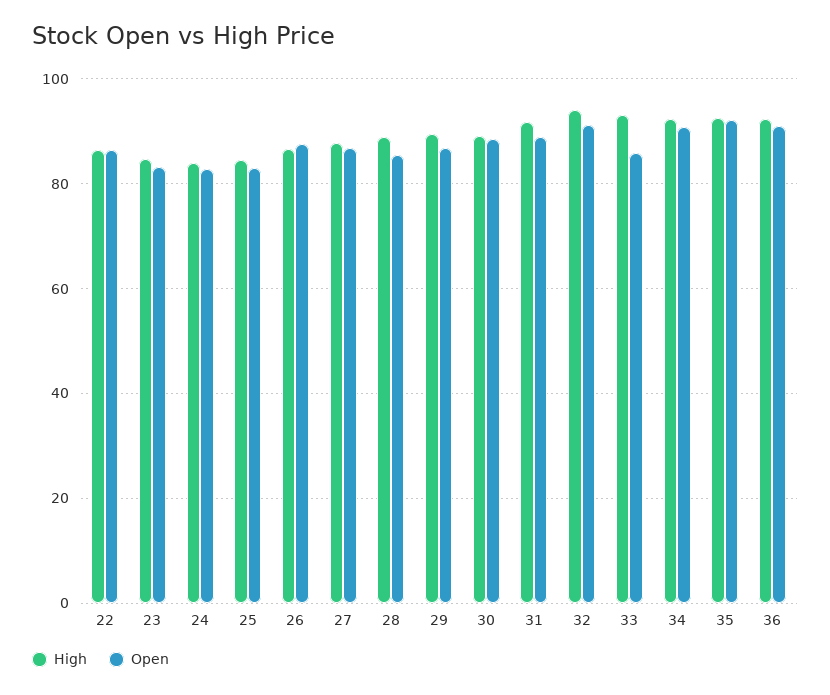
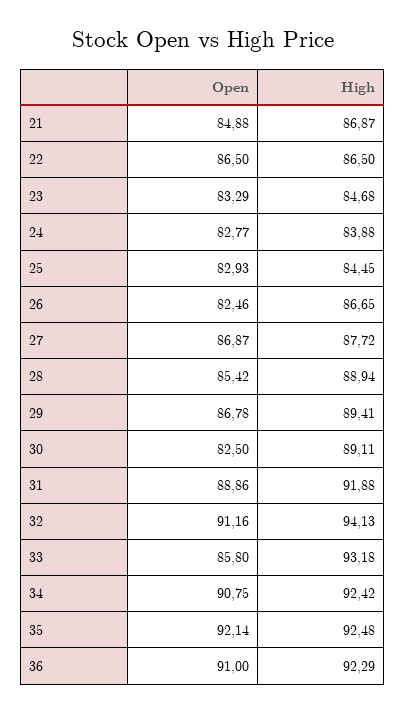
Open, 26: 88 -> 82.46
Open, 30: 88 -> 82.5
Open, 21: none -> 84.88
High, 21: none -> 86.87

